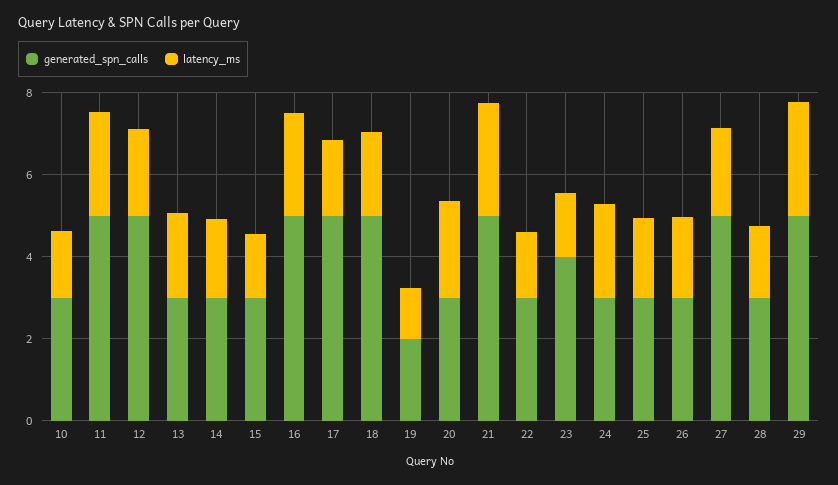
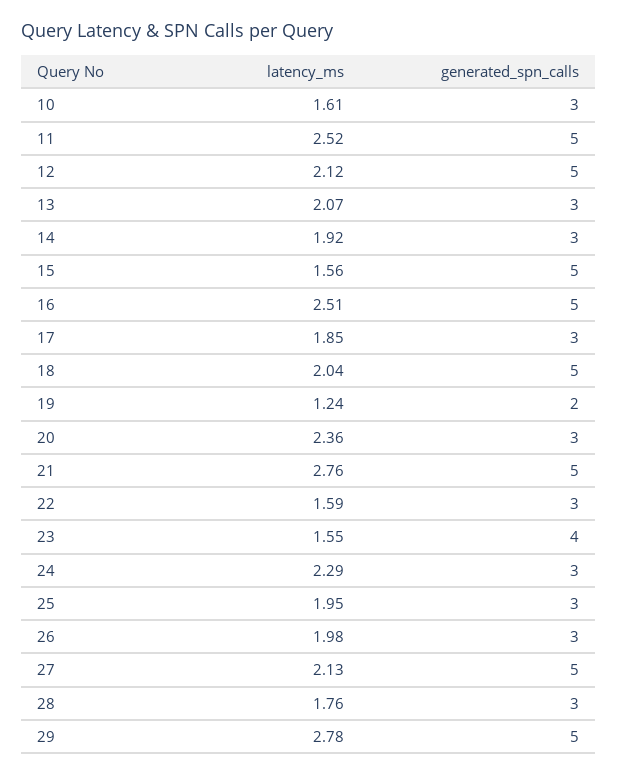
generated_spn_calls, 15: 3 -> 5
generated_spn_calls, 17: 5 -> 3

